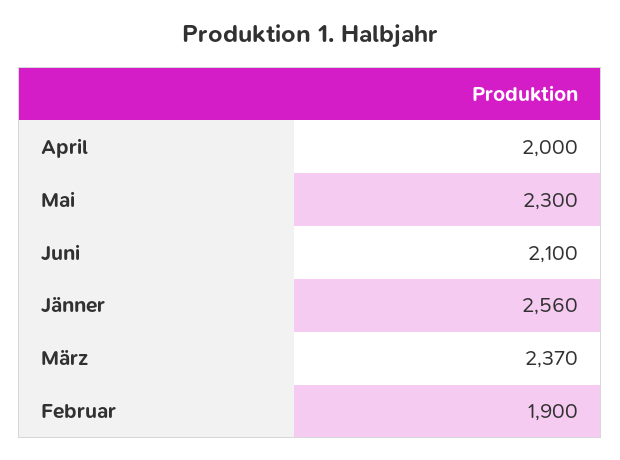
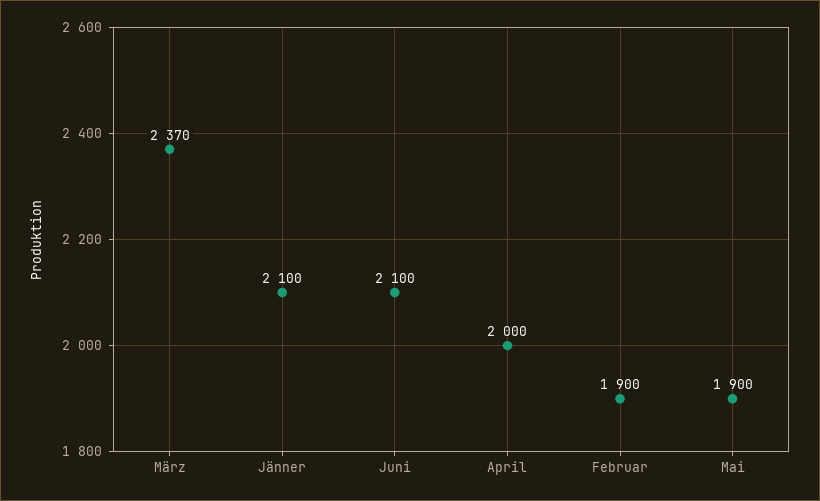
Mai: 2300 -> 1900
Jänner: 2560 -> 2100

